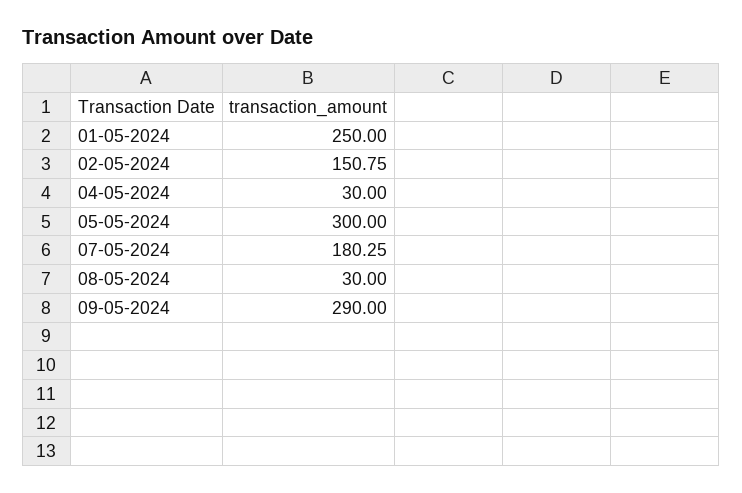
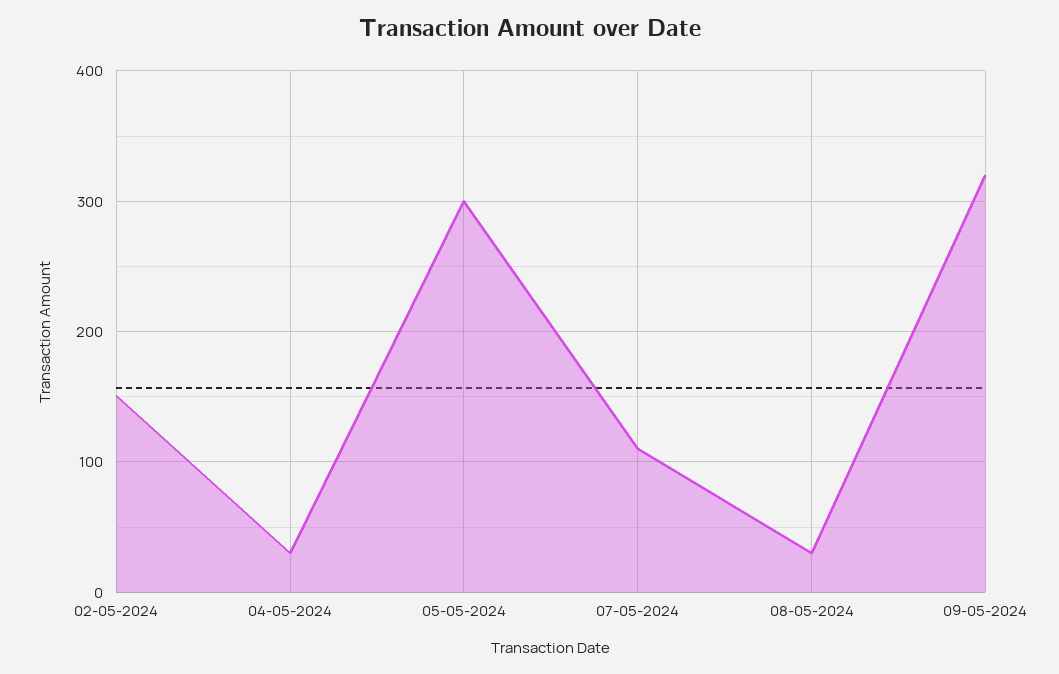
01-05-2024: 250 -> none
07-05-2024: 180.25 -> 110
09-05-2024: 290 -> 320

